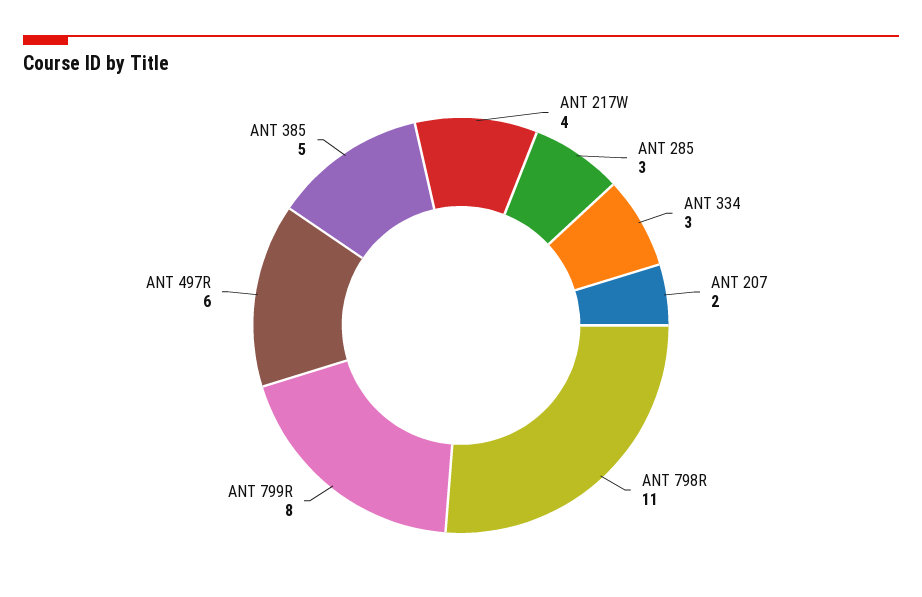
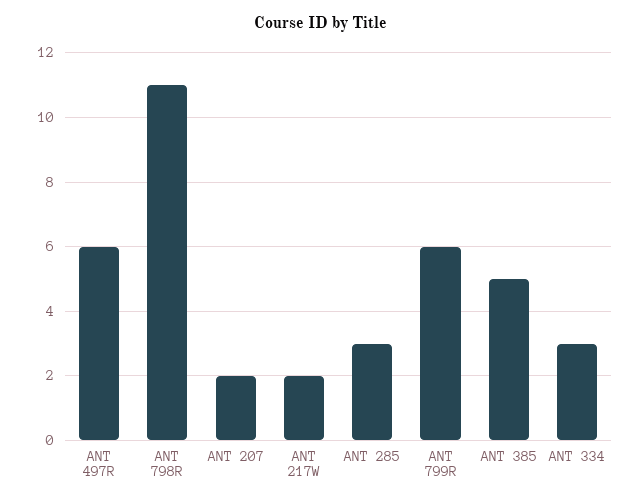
ANT 217W: 4 -> 2
ANT 799R: 8 -> 6

